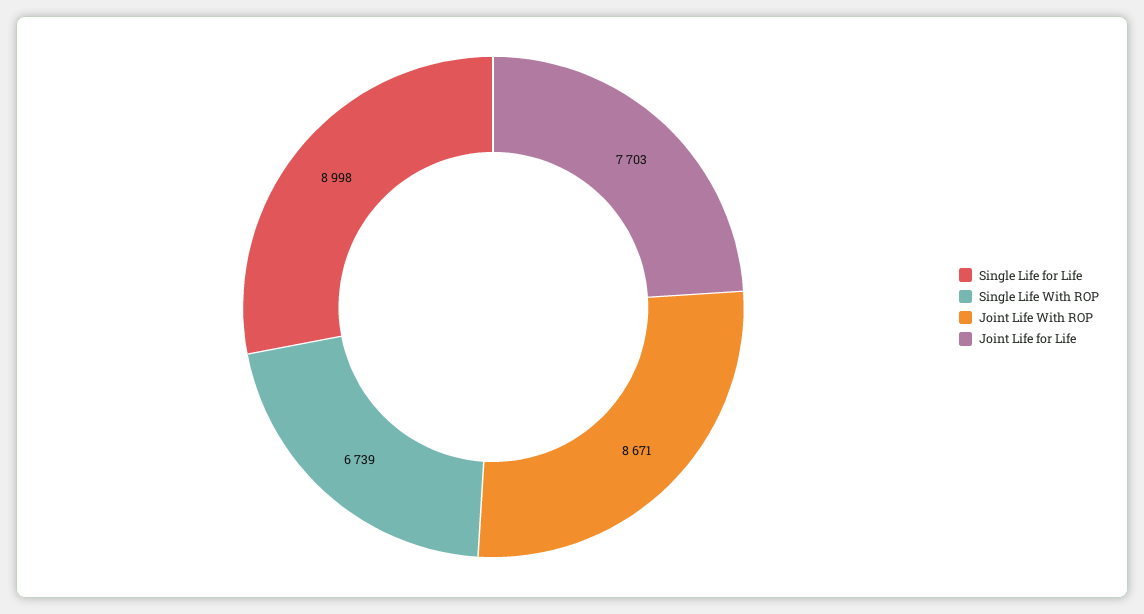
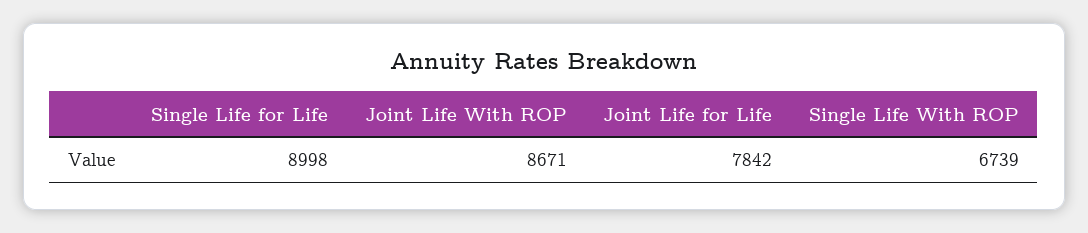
Joint Life for Life: 7703 -> 7842

